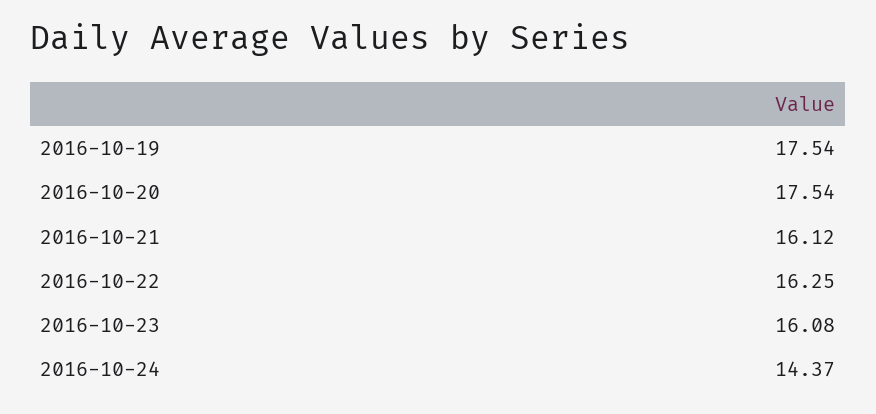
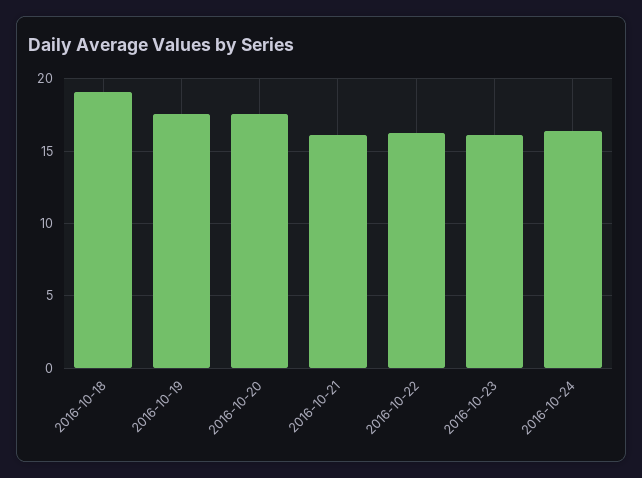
2016-10-24: 14.37 -> 16.5
2016-10-18: none -> 19

